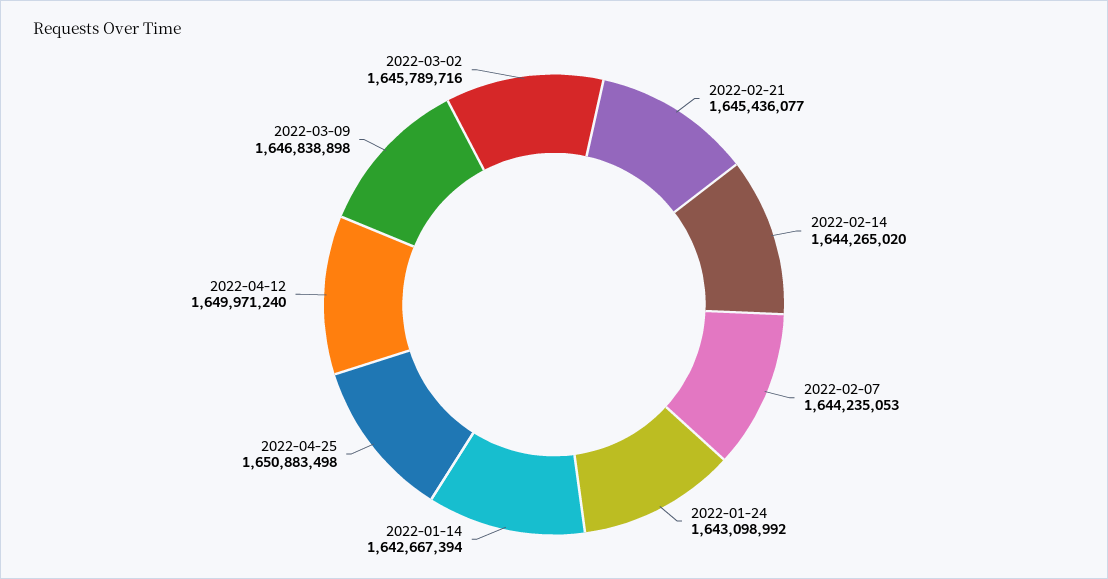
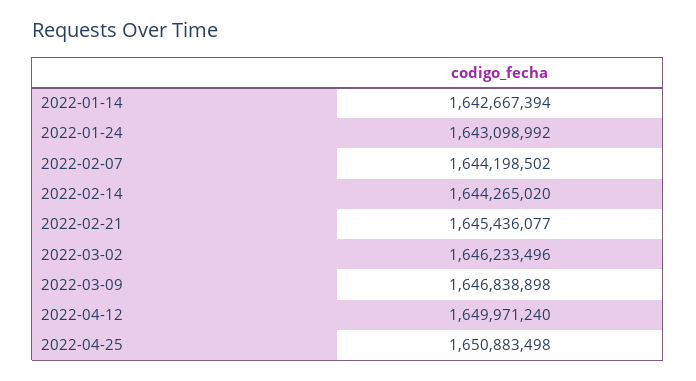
2022-02-07: 1644235053 -> 1644198502
2022-03-02: 1645789716 -> 1646233496

